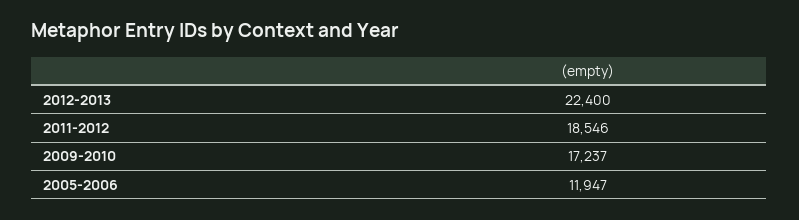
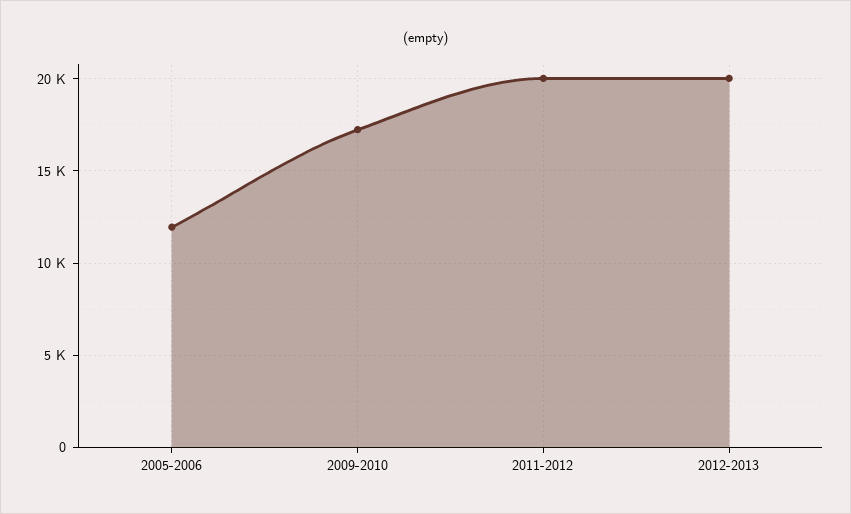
2012-2013: 22400 -> 20000
2011-2012: 18546 -> 20000

